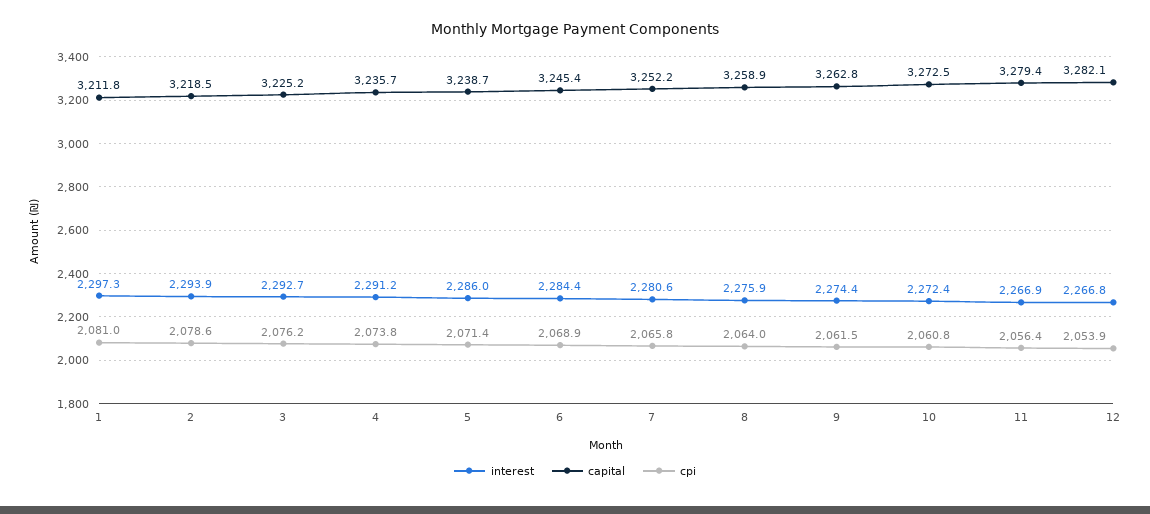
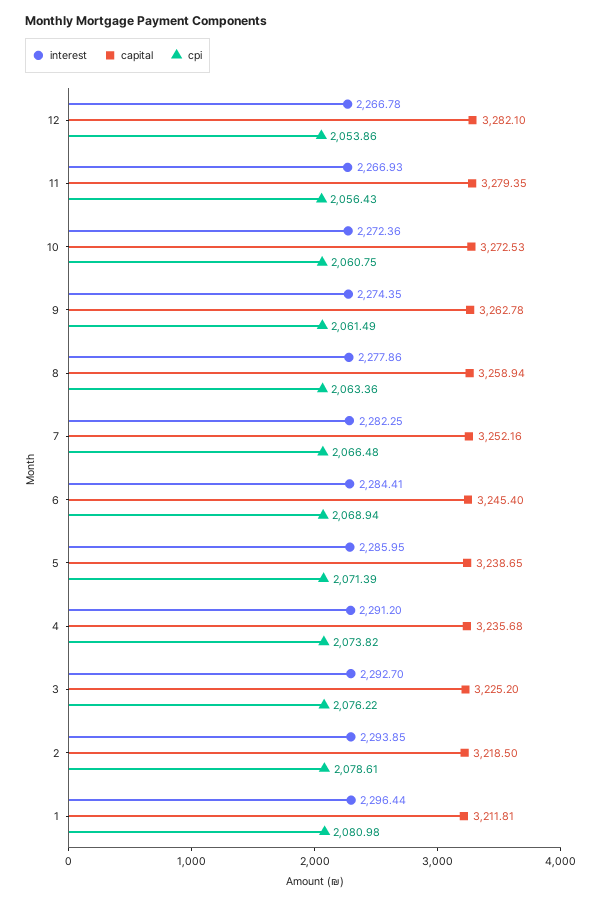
interest, 1: 2297.3 -> 2296.44
interest, 7: 2280.6 -> 2282.25
cpi, 7: 2065.8 -> 2066.48
interest, 8: 2275.9 -> 2277.86
cpi, 8: 2064 -> 2063.36

